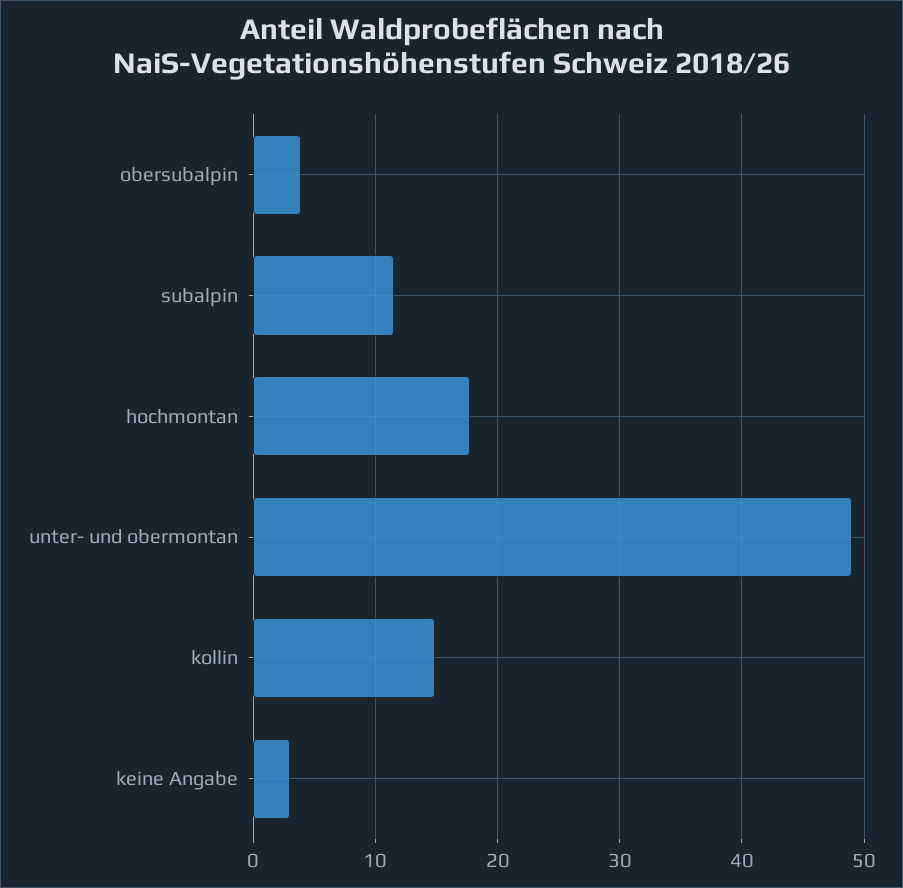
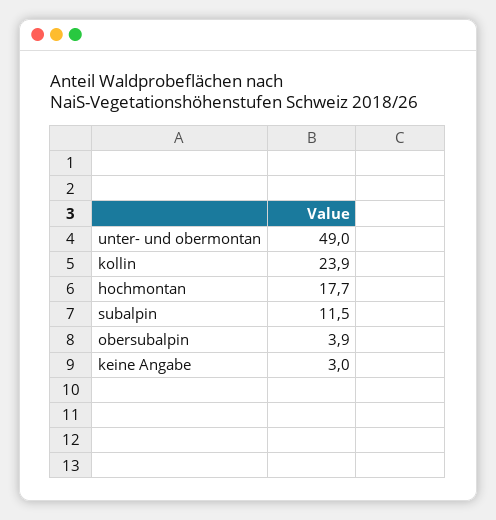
kollin: 15 -> 23.9

